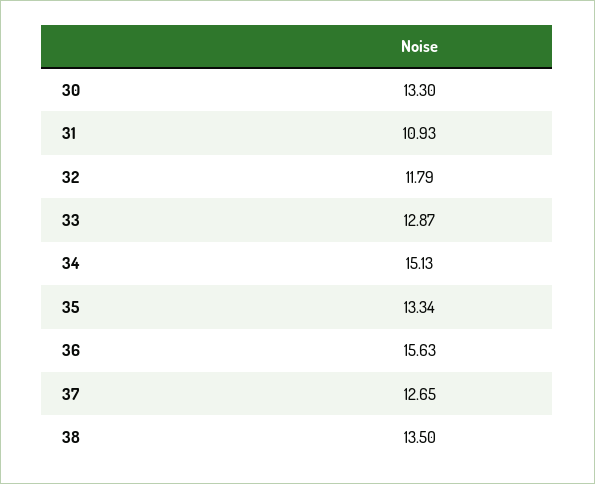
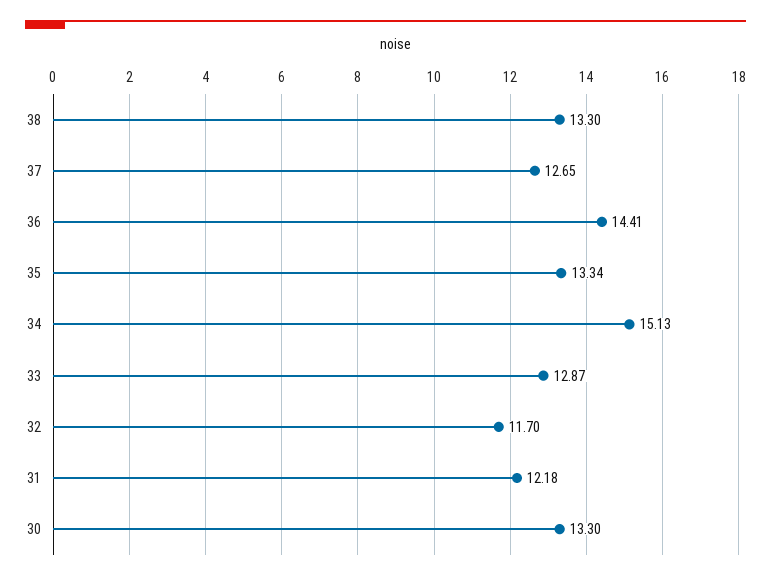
31: 10.93 -> 12.18
32: 11.79 -> 11.7
36: 15.63 -> 14.41
38: 13.5 -> 13.3

